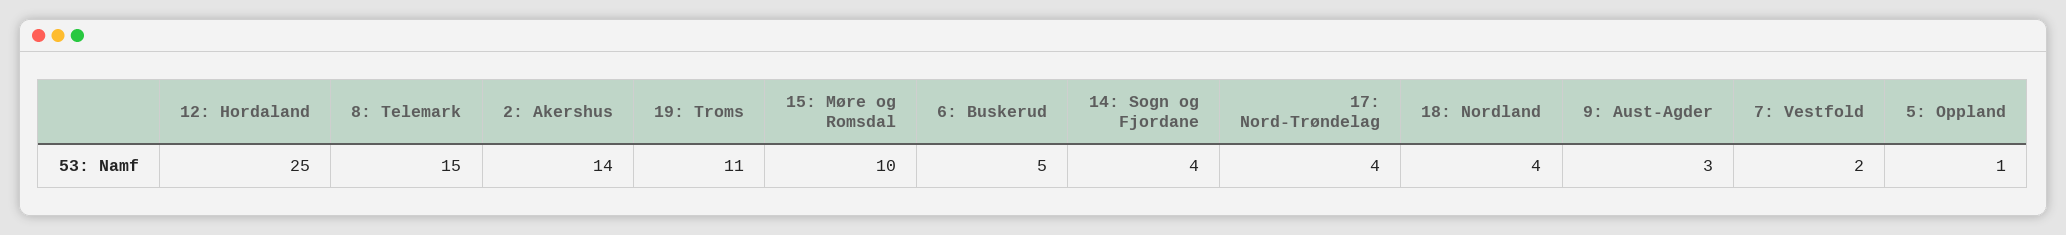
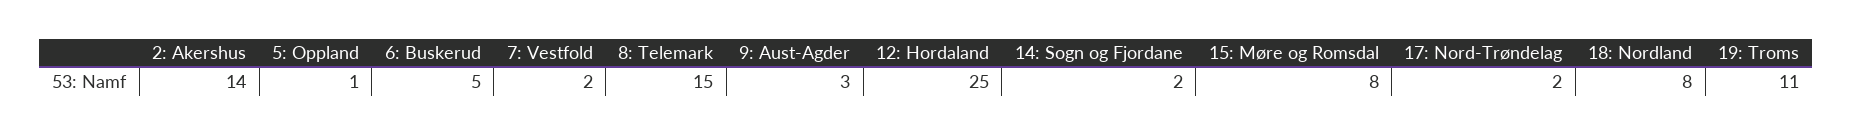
15: Møre og Romsdal: 10 -> 8
14: Sogn og Fjordane: 4 -> 2
17: Nord-Trøndelag: 4 -> 2
18: Nordland: 4 -> 8

